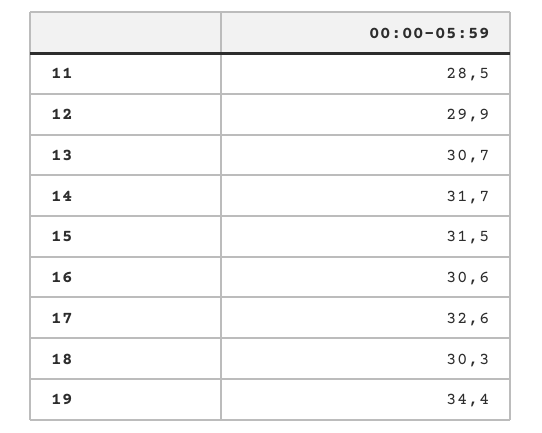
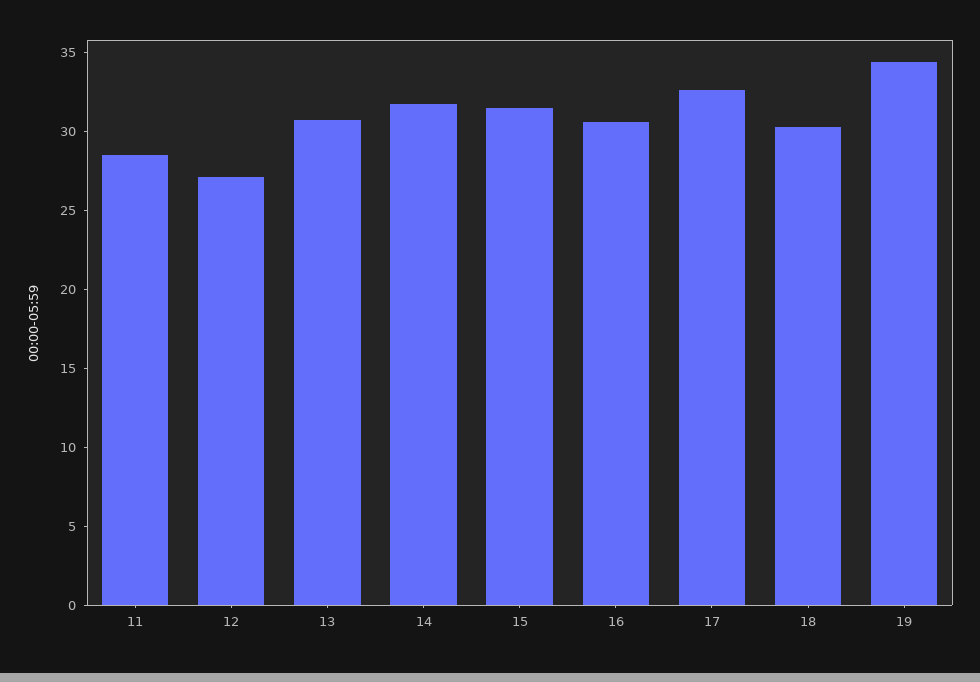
12: 29.9 -> 27

